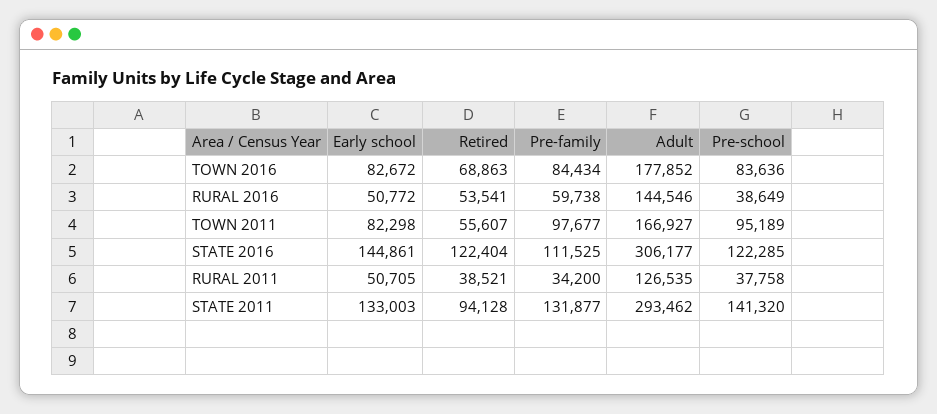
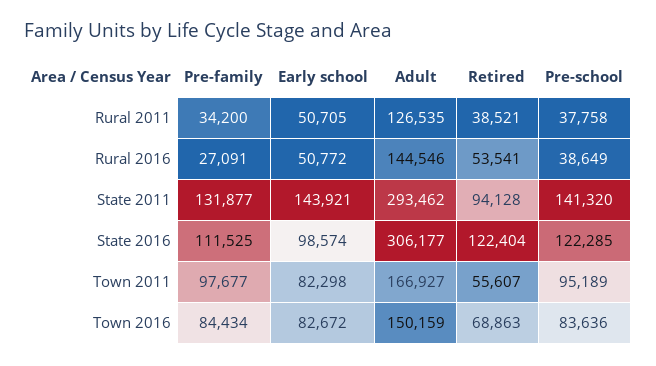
Adult, TOWN 2016: 177852 -> 150159
Pre-family, RURAL 2016: 59738 -> 27091
Early school, STATE 2016: 144861 -> 98574
Early school, STATE 2011: 133003 -> 143921

